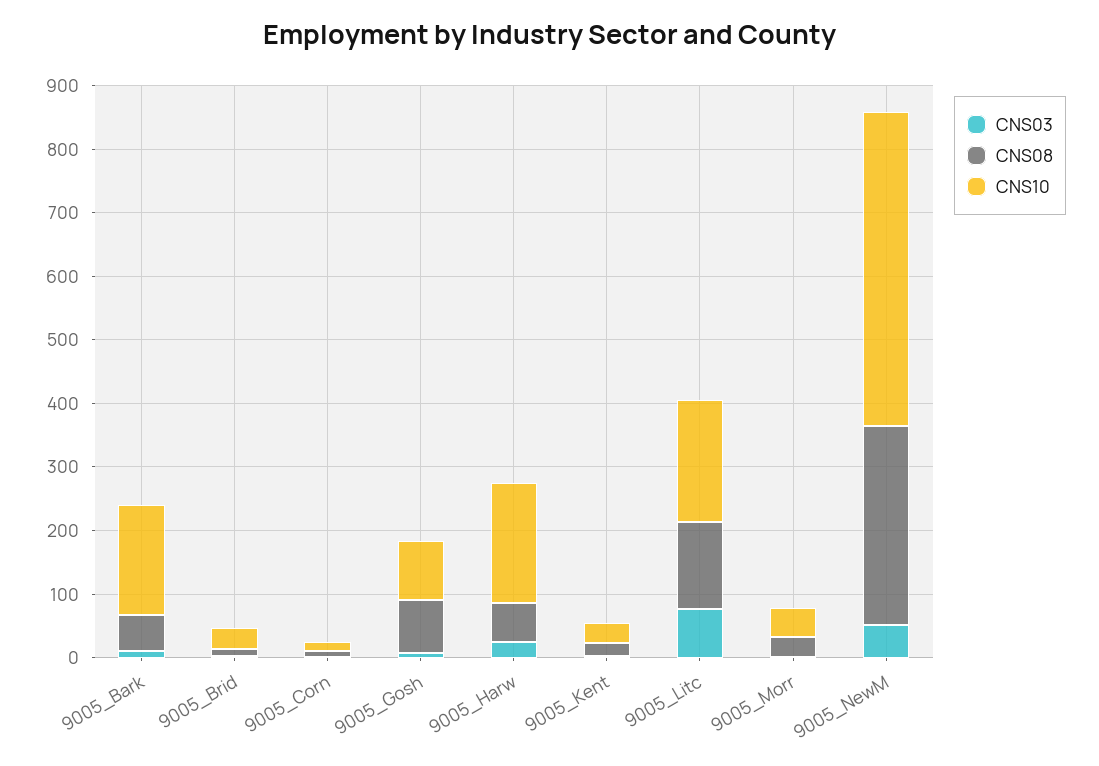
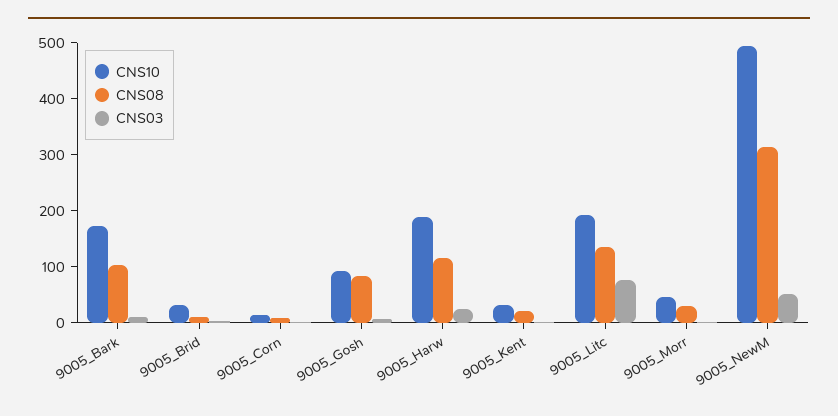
CNS08, 9005_Bark: 60 -> 100
CNS08, 9005_Harw: 60 -> 120

